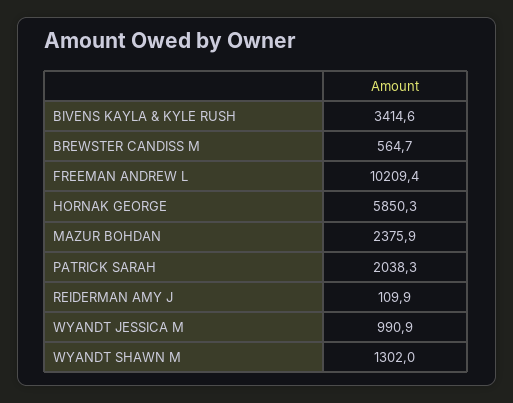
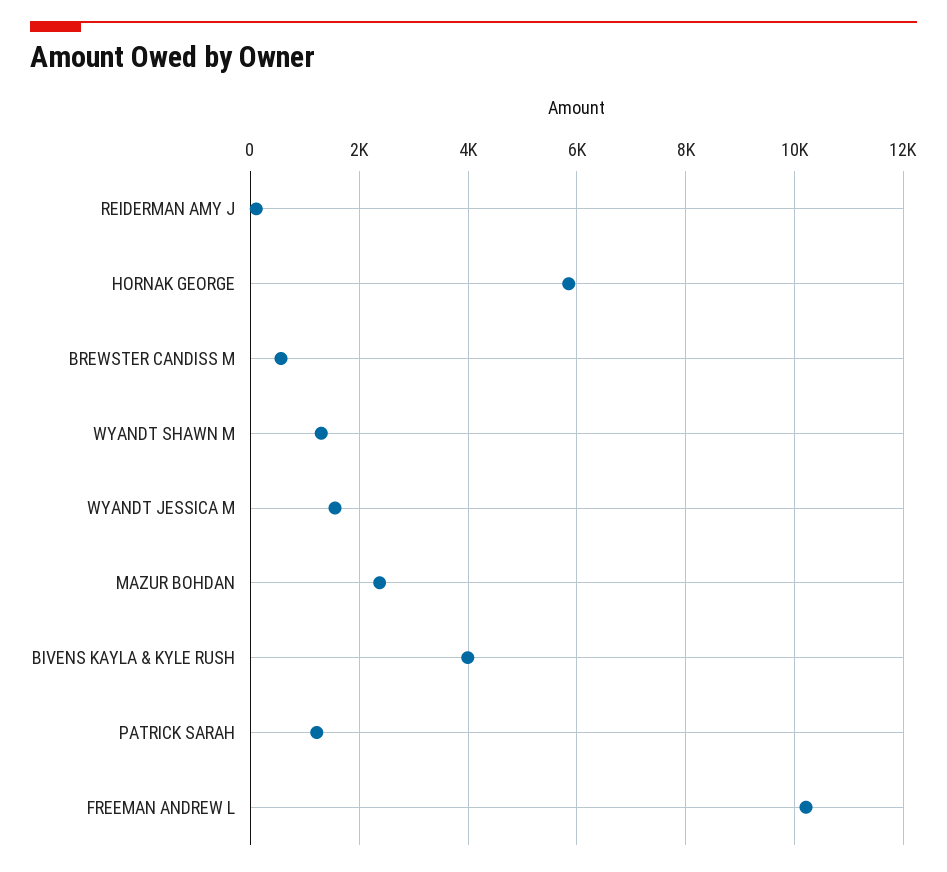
BIVENS KAYLA & KYLE RUSH: 3414.6 -> 4000
PATRICK SARAH: 2038.3 -> 1200
WYANDT JESSICA M: 990.9 -> 1600

